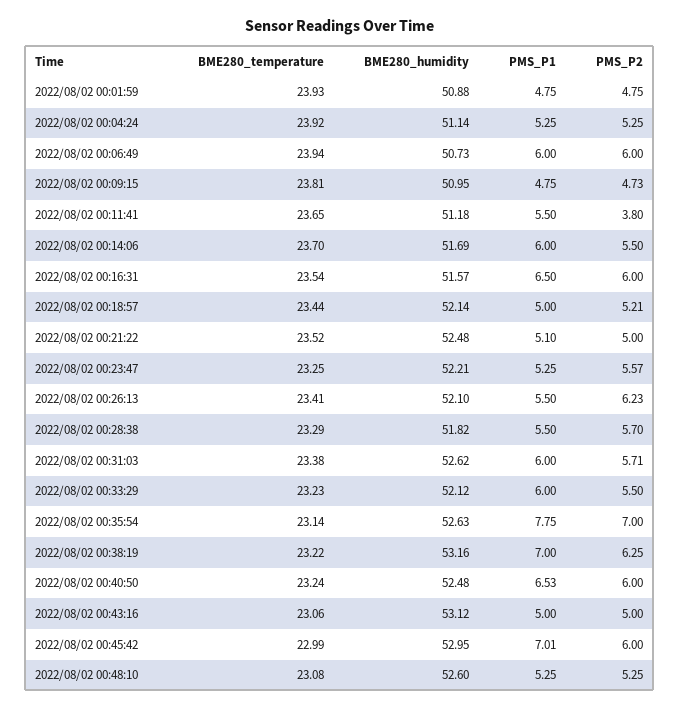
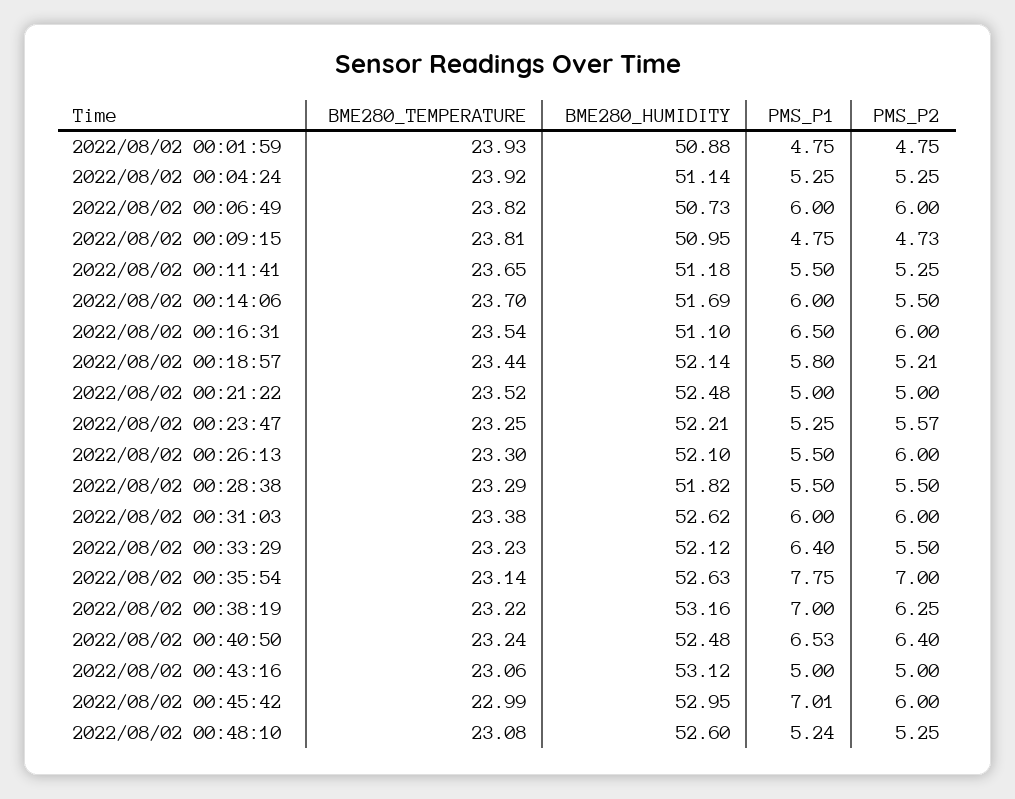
BME280_temperature, 2022/08/02 00:06:49: 23.94 -> 23.82
PMS_P2, 2022/08/02 00:11:41: 3.8 -> 5.25
BME280_humidity, 2022/08/02 00:16:31: 51.57 -> 51.1
PMS_P1, 2022/08/02 00:18:57: 5 -> 5.8
PMS_P1, 2022/08/02 00:21:22: 5.1 -> 5
BME280_temperature, 2022/08/02 00:26:13: 23.41 -> 23.3
PMS_P2, 2022/08/02 00:26:13: 6.23 -> 6
PMS_P2, 2022/08/02 00:28:38: 5.7 -> 5.5
PMS_P2, 2022/08/02 00:31:03: 5.71 -> 6
PMS_P1, 2022/08/02 00:33:29: 6 -> 6.4
PMS_P2, 2022/08/02 00:40:50: 6 -> 6.4
PMS_P1, 2022/08/02 00:48:10: 5.25 -> 5.24

